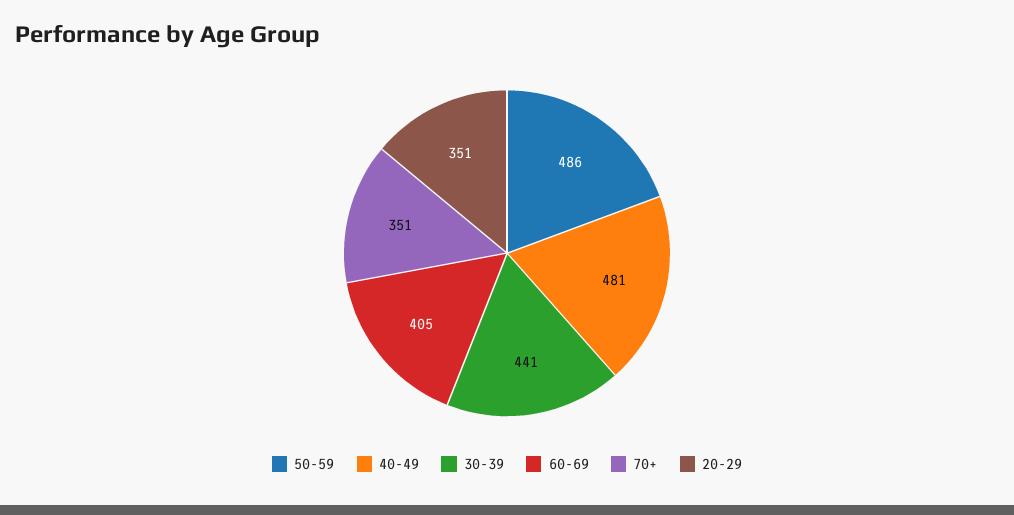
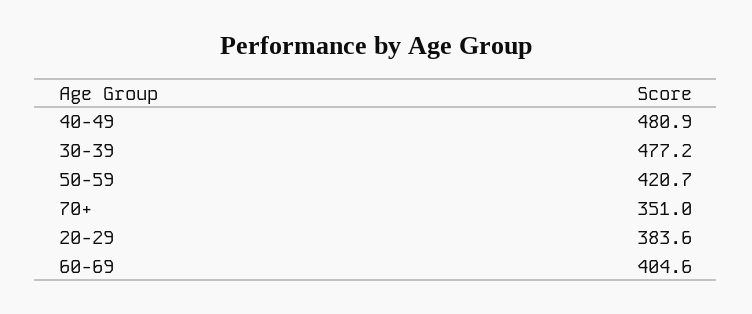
50-59: 486 -> 420.7
30-39: 441 -> 477.2
20-29: 351 -> 383.6

